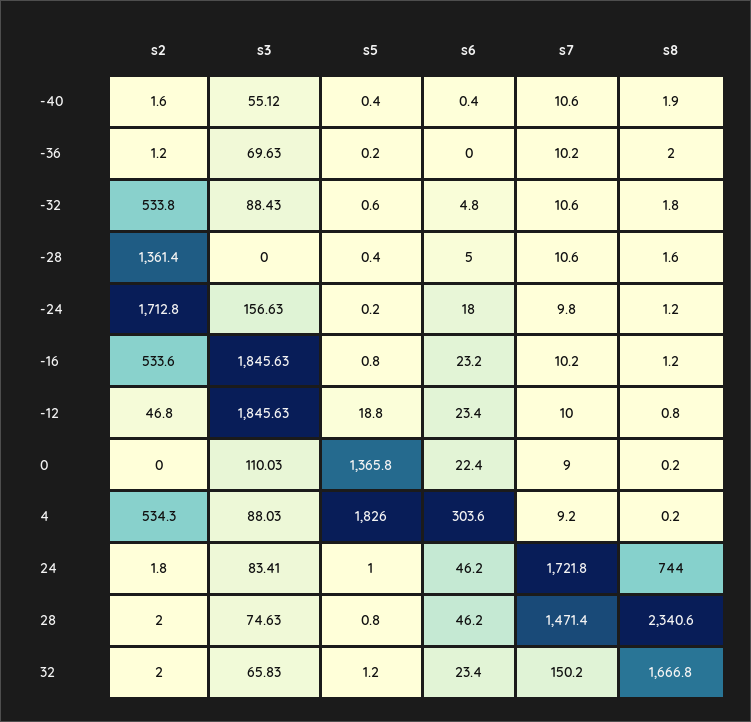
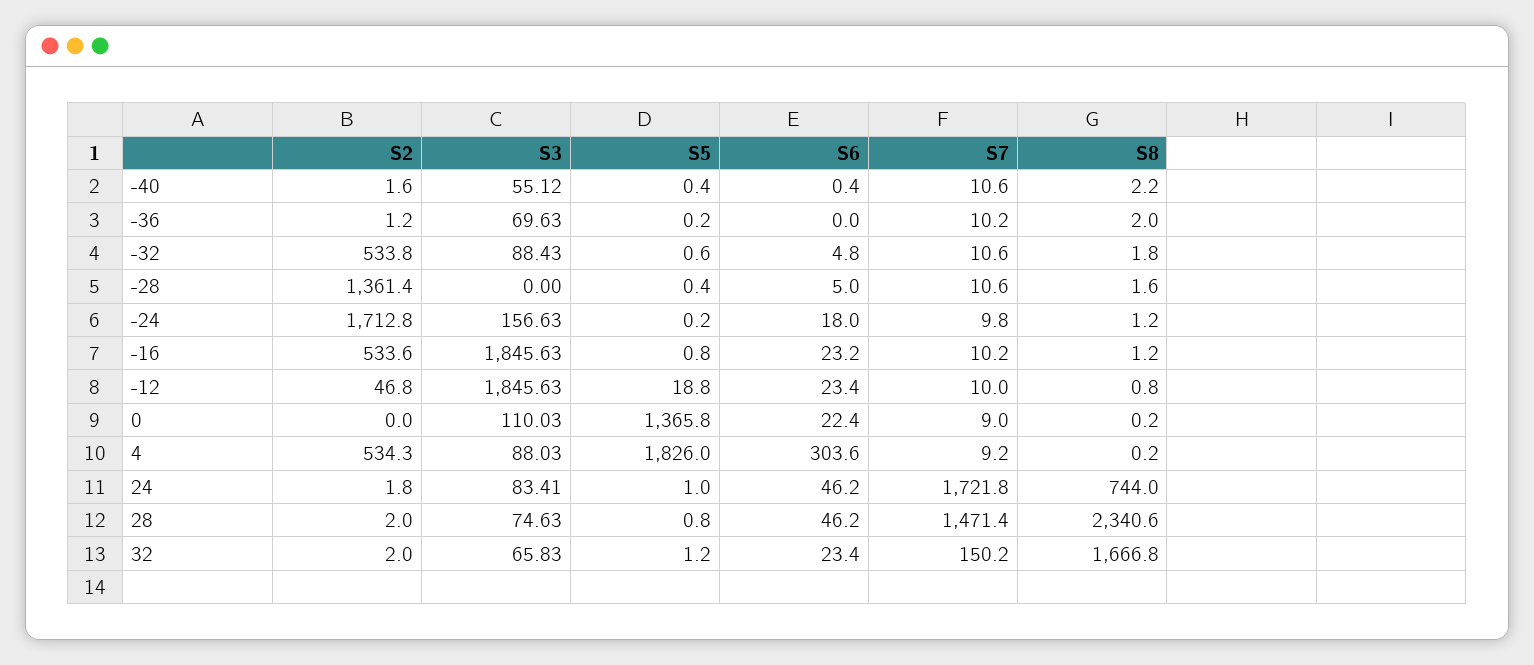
s8, -40: 1.9 -> 2.2

